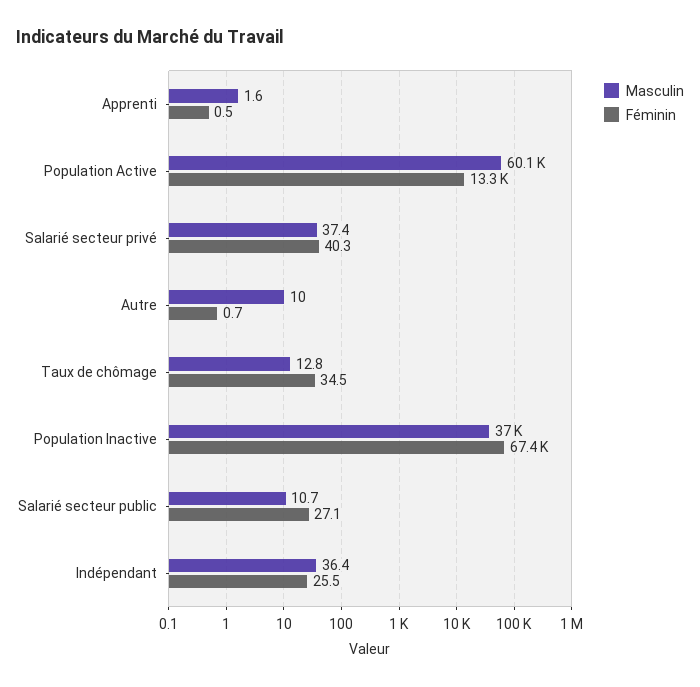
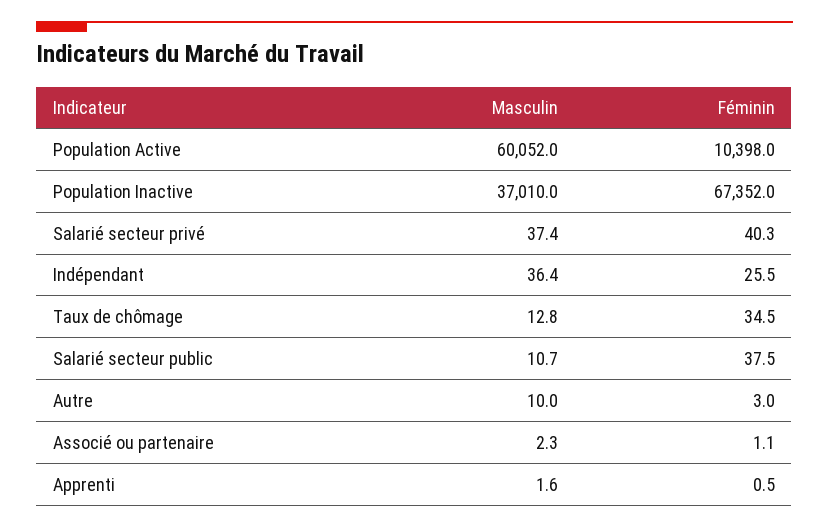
Féminin, Population Active: 13300 -> 10398
Féminin, Autre: 0.7 -> 3
Féminin, Salarié secteur public: 27.1 -> 37.5
Masculin, Associé ou partenaire: none -> 2.3
Féminin, Associé ou partenaire: none -> 1.1

